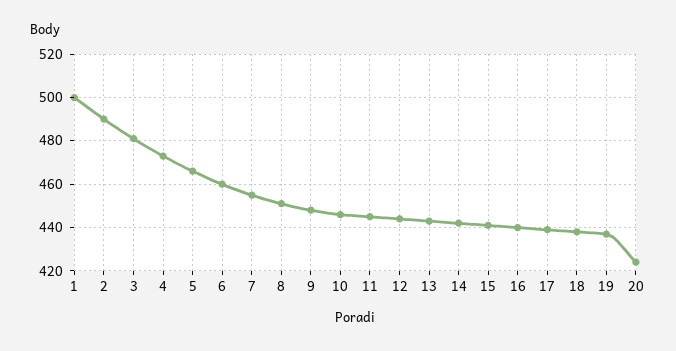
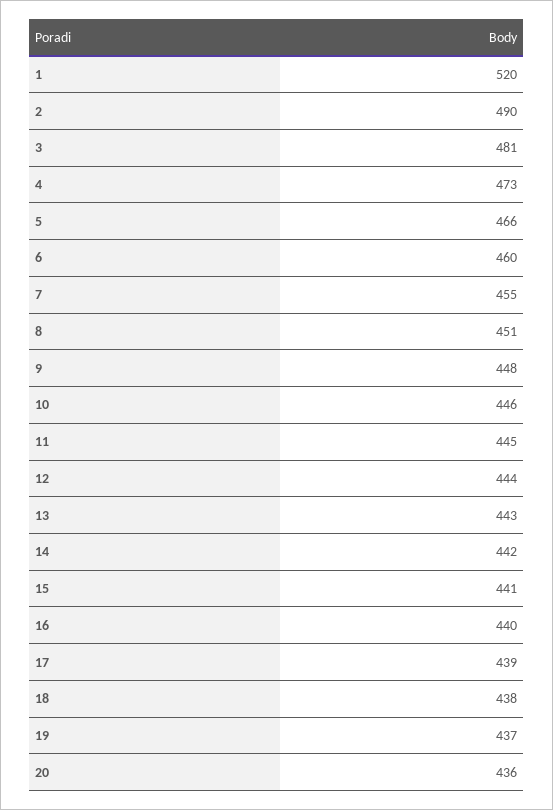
1: 500 -> 520
20: 425 -> 436

